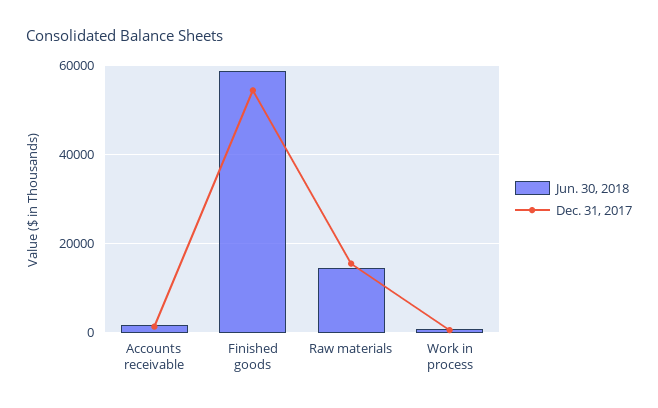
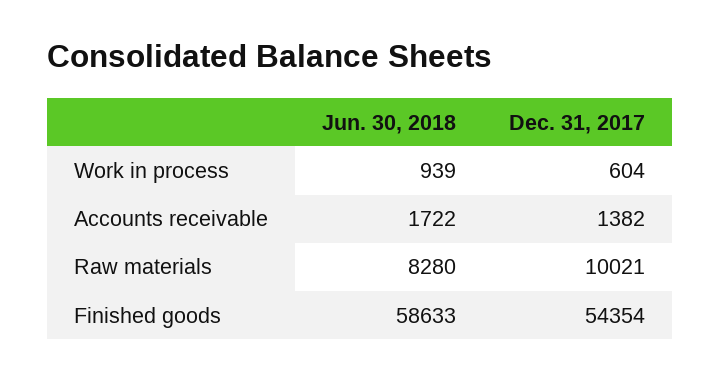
Jun. 30, 2018, Raw materials: 14000 -> 8280
Dec. 31, 2017, Raw materials: 16000 -> 10021

